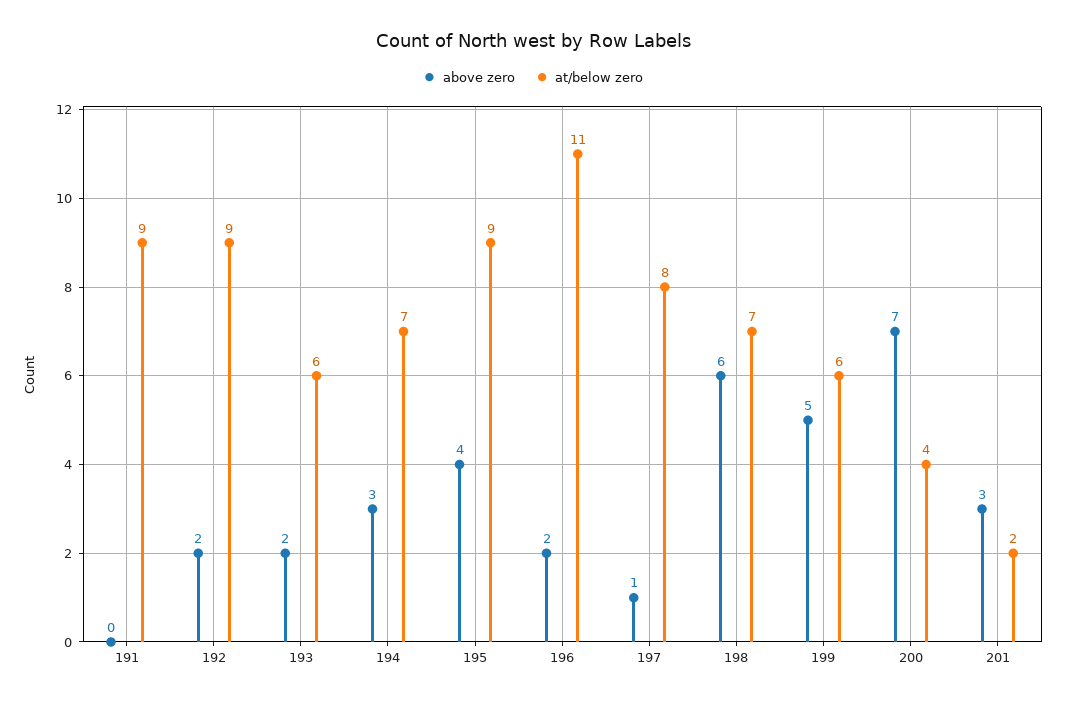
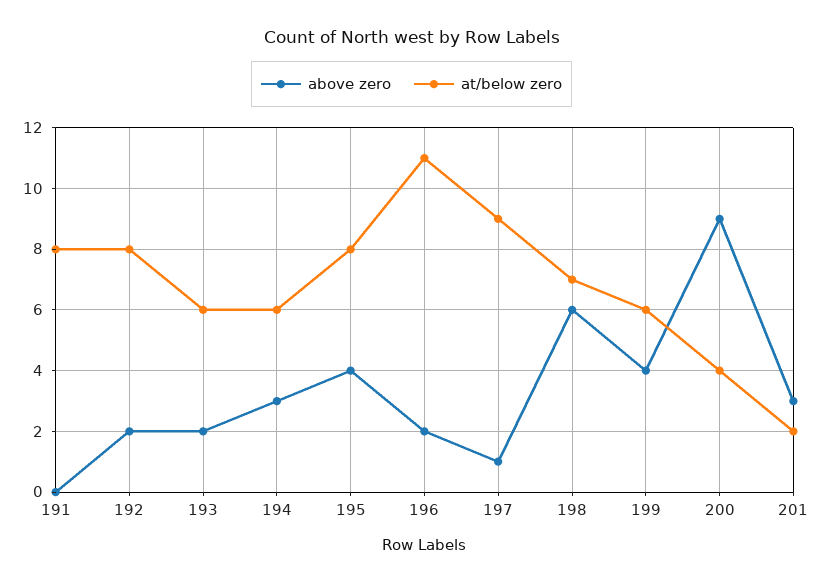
at/below zero, 191: 9 -> 8
at/below zero, 192: 9 -> 8
at/below zero, 194: 7 -> 6
at/below zero, 195: 9 -> 8
at/below zero, 197: 8 -> 9
above zero, 199: 5 -> 4
above zero, 200: 7 -> 9

